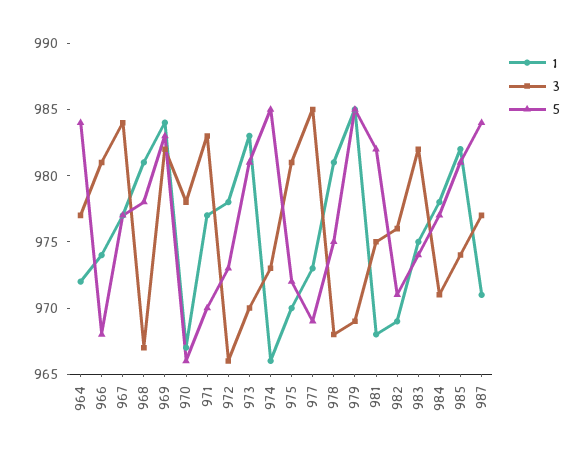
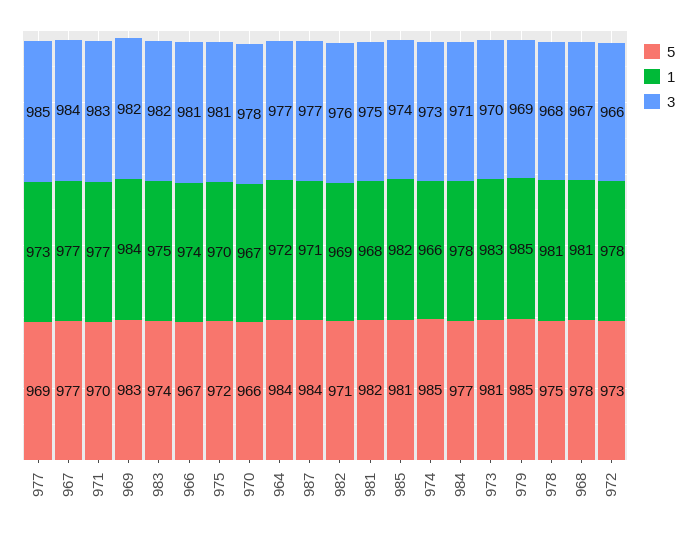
5, 966: 968 -> 967

